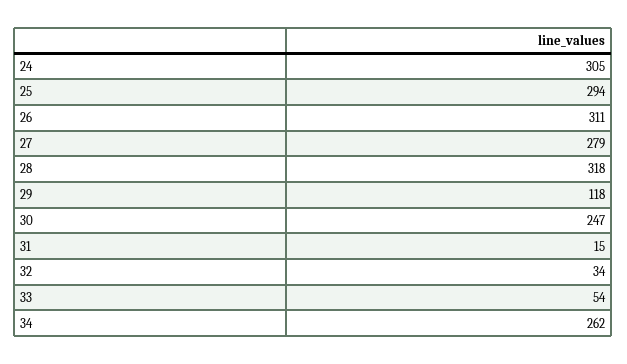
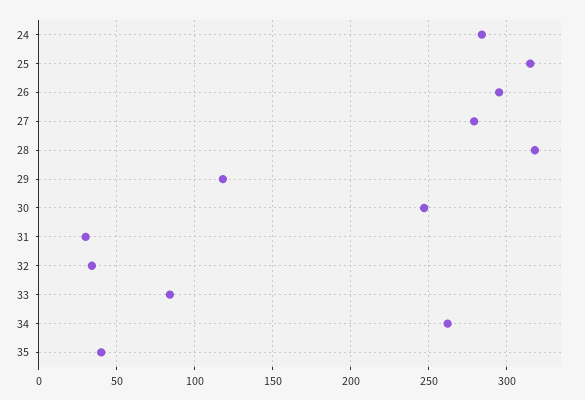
24: 305 -> 285
25: 294 -> 315
26: 311 -> 295
31: 15 -> 30
33: 54 -> 85
35: none -> 40

